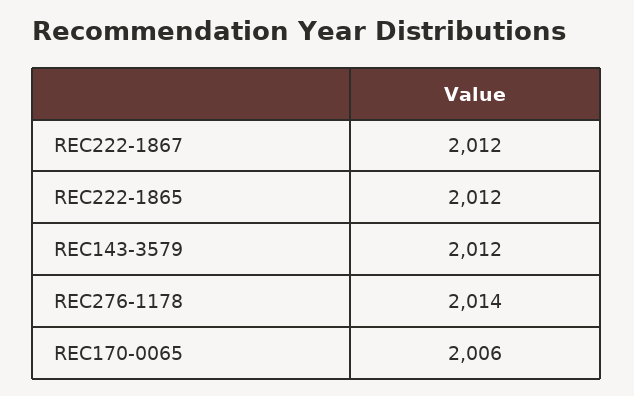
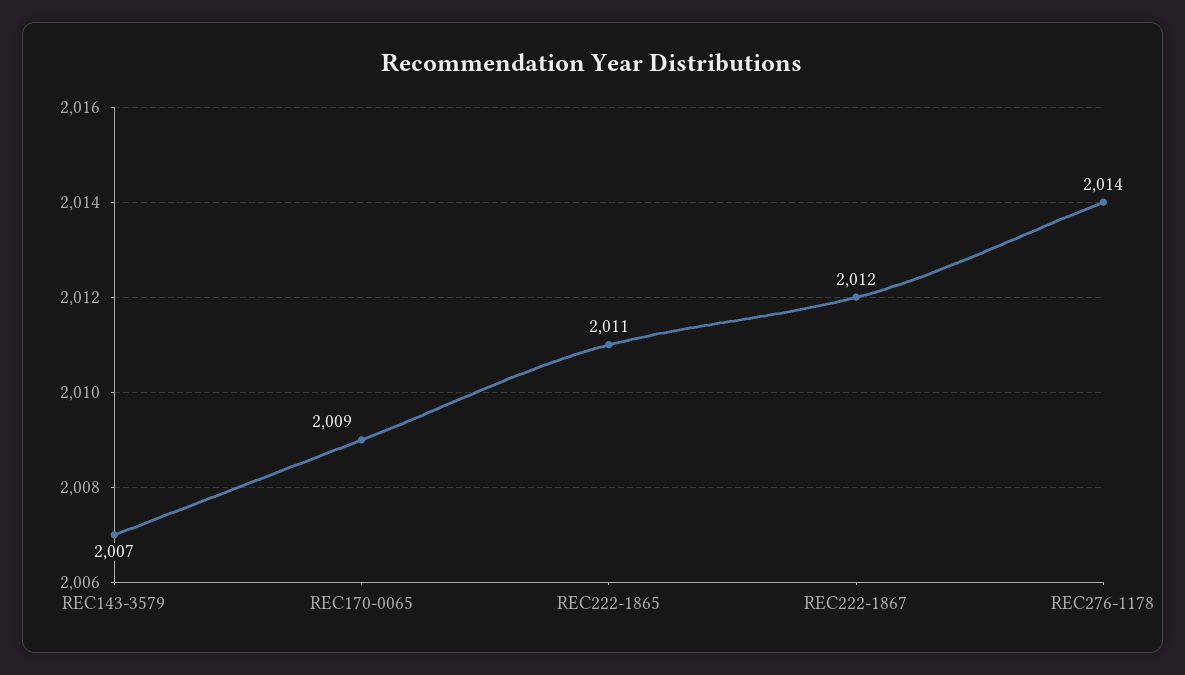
REC222-1865: 2012 -> 2011
REC143-3579: 2012 -> 2007
REC170-0065: 2006 -> 2009

